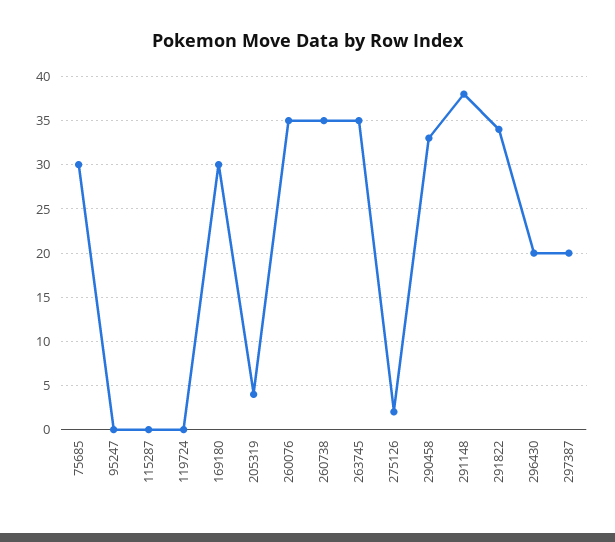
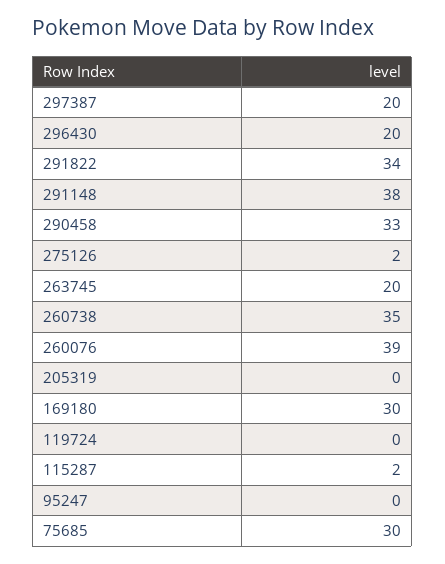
115287: 0 -> 2
205319: 4 -> 0
260076: 35 -> 39
263745: 35 -> 20

